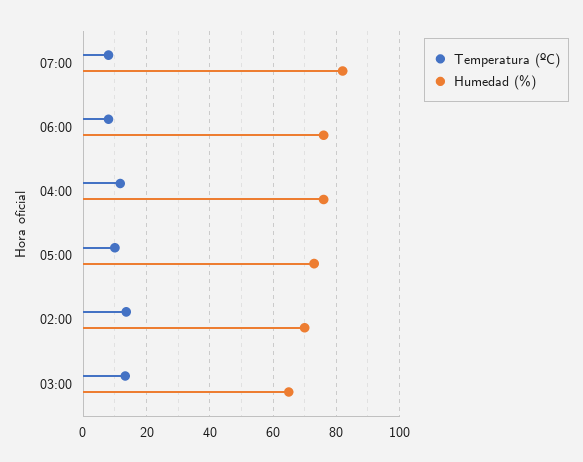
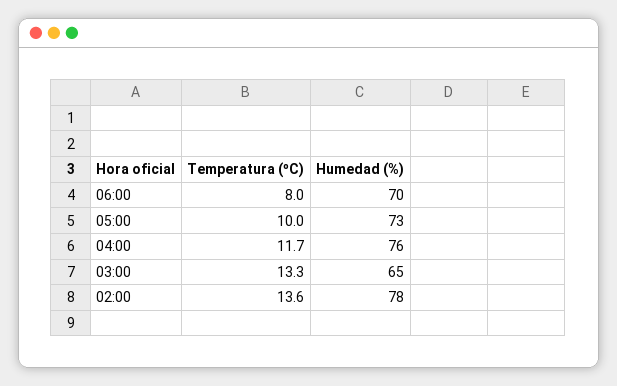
Temperatura (ºC), 07:00: 8 -> none
Humedad (%), 07:00: 82 -> none
Humedad (%), 06:00: 76 -> 70
Humedad (%), 02:00: 70 -> 78

